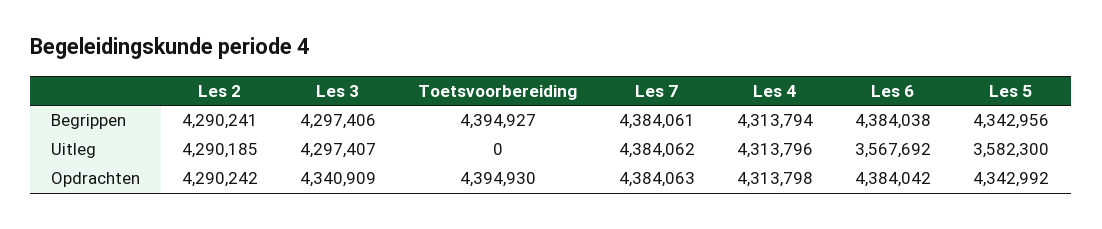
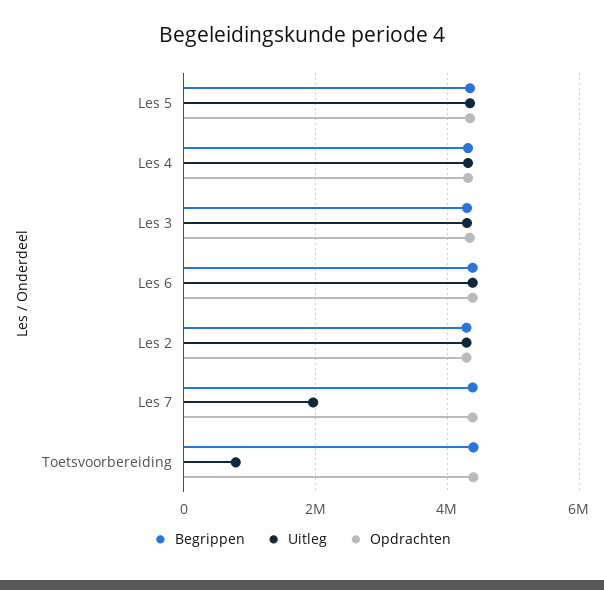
Uitleg, Toetsvoorbereiding: 0 -> 800000
Uitleg, Les 7: 4384062 -> 2000000
Uitleg, Les 6: 3567692 -> 4400000
Uitleg, Les 5: 3582300 -> 4400000

